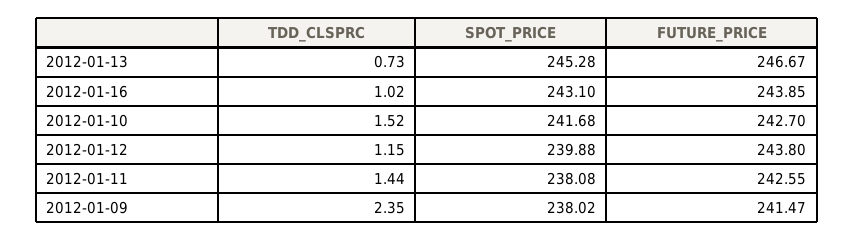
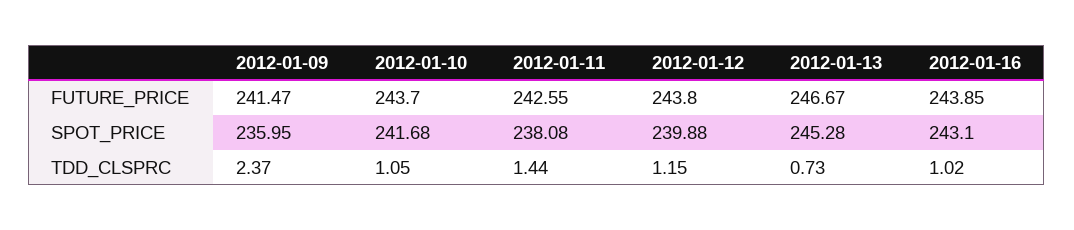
TDD_CLSPRC, 2012-01-10: 1.52 -> 1.05
FUTURE_PRICE, 2012-01-10: 242.7 -> 243.7
TDD_CLSPRC, 2012-01-09: 2.35 -> 2.37
SPOT_PRICE, 2012-01-09: 238.02 -> 235.95

